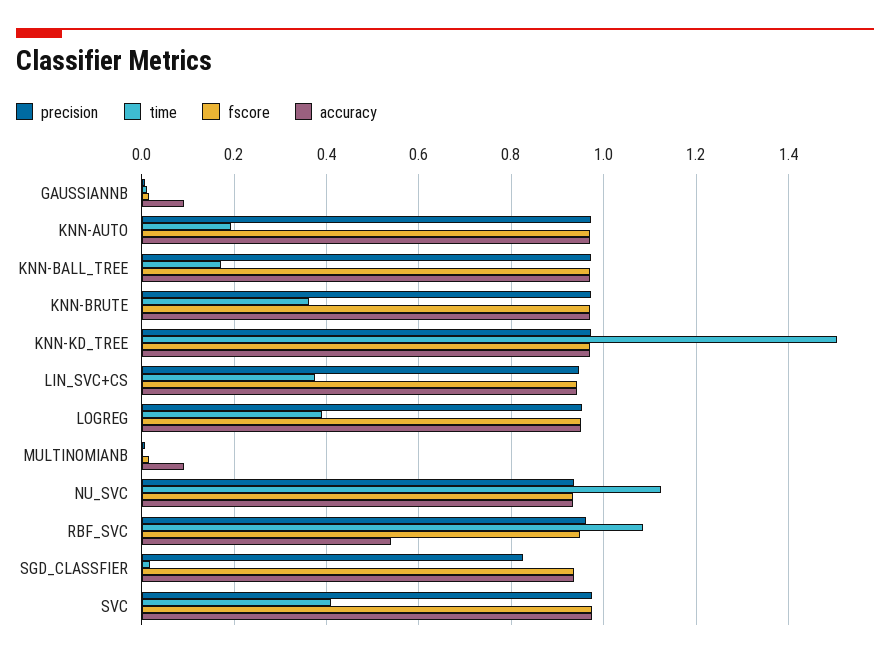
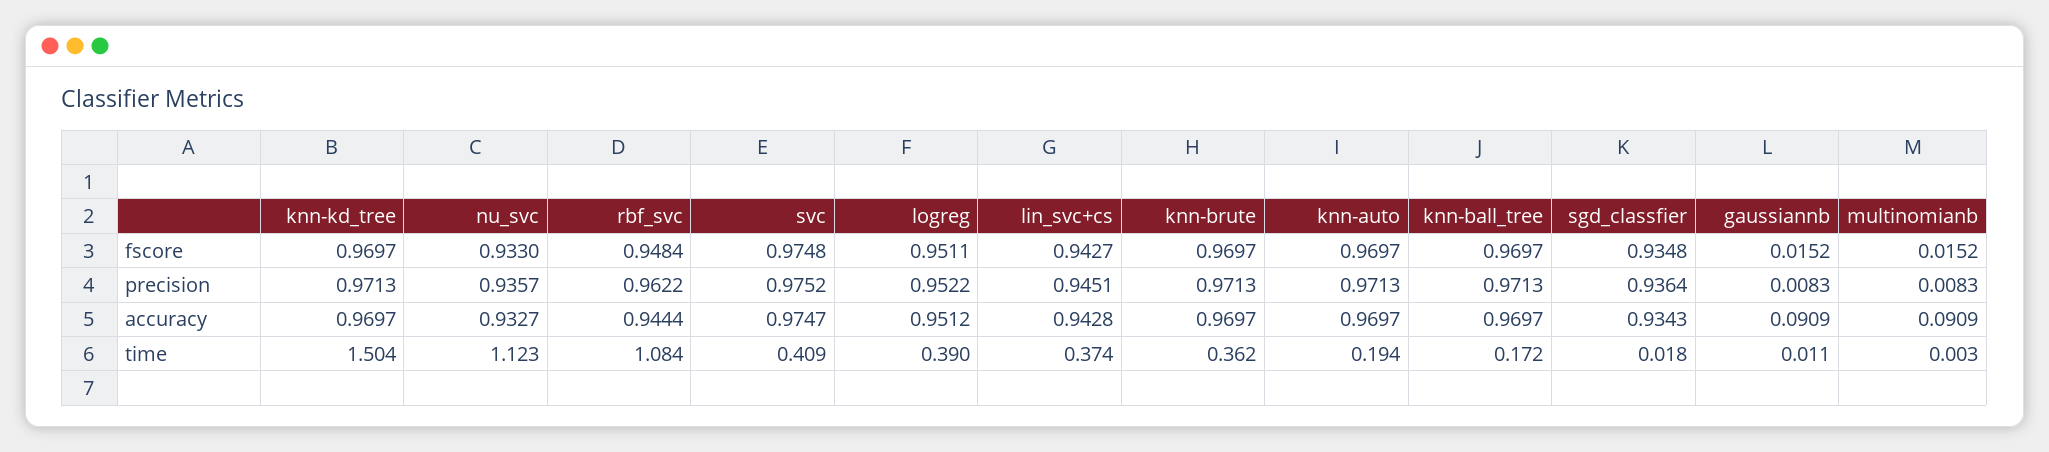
accuracy, RBF_SVC: 0.54 -> 0.9444
precision, SGD_CLASSFIER: 0.82 -> 0.9364

